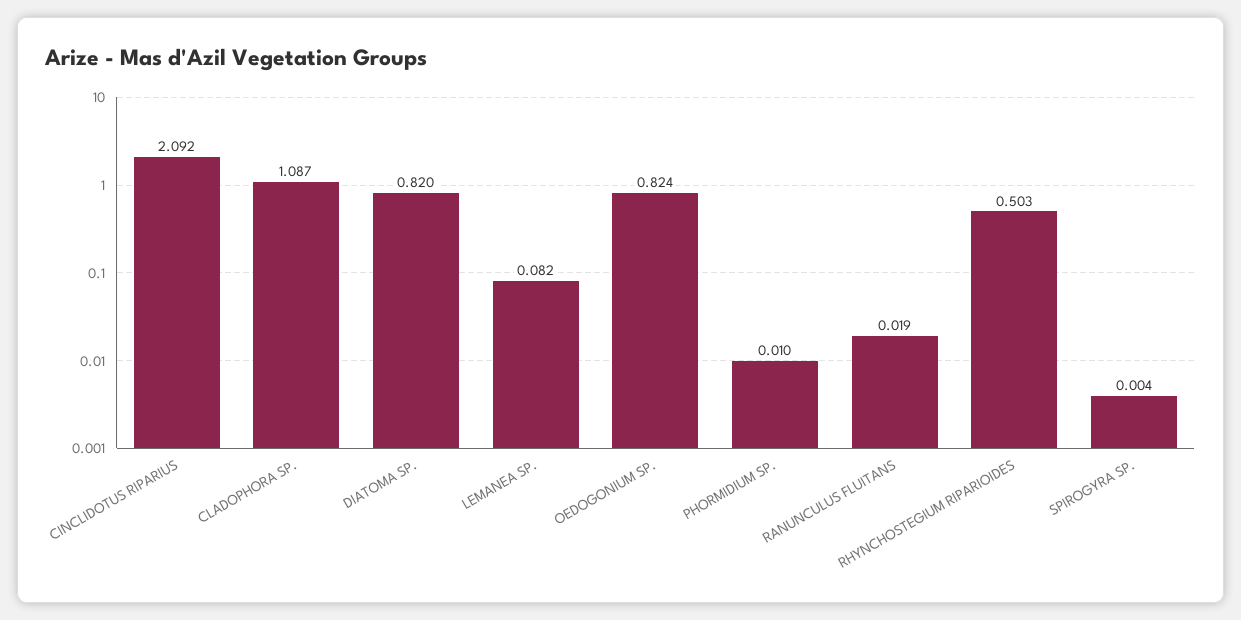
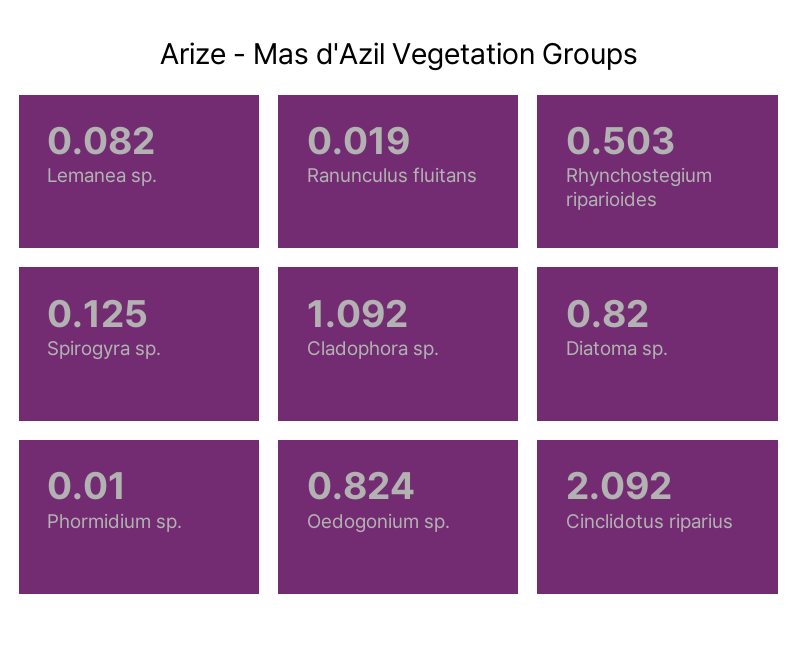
CLADOPHORA SP.: 1.087 -> 1.092
SPIROGYRA SP.: 0.004 -> 0.125

